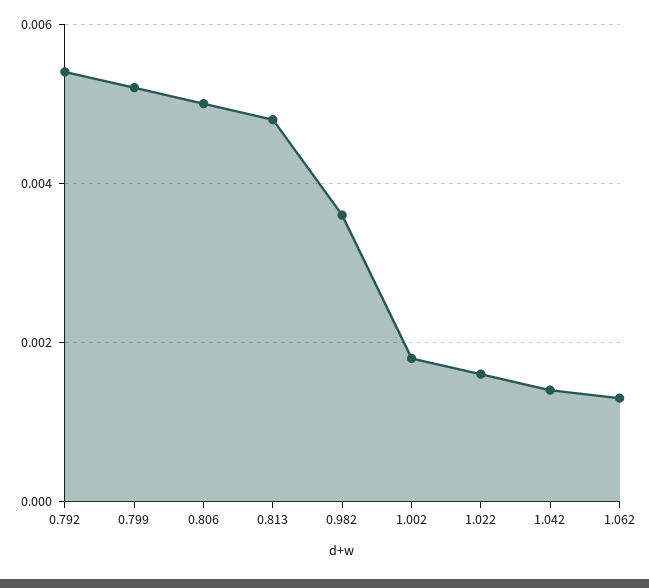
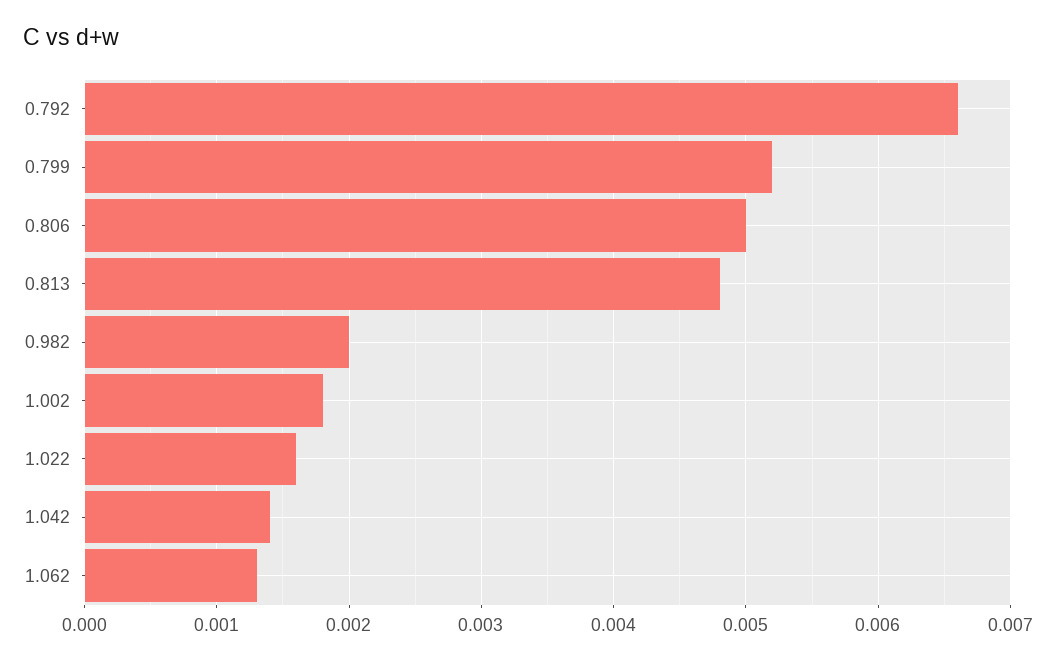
0.792: 0.0055 -> 0.0066
0.982: 0.0035 -> 0.002

